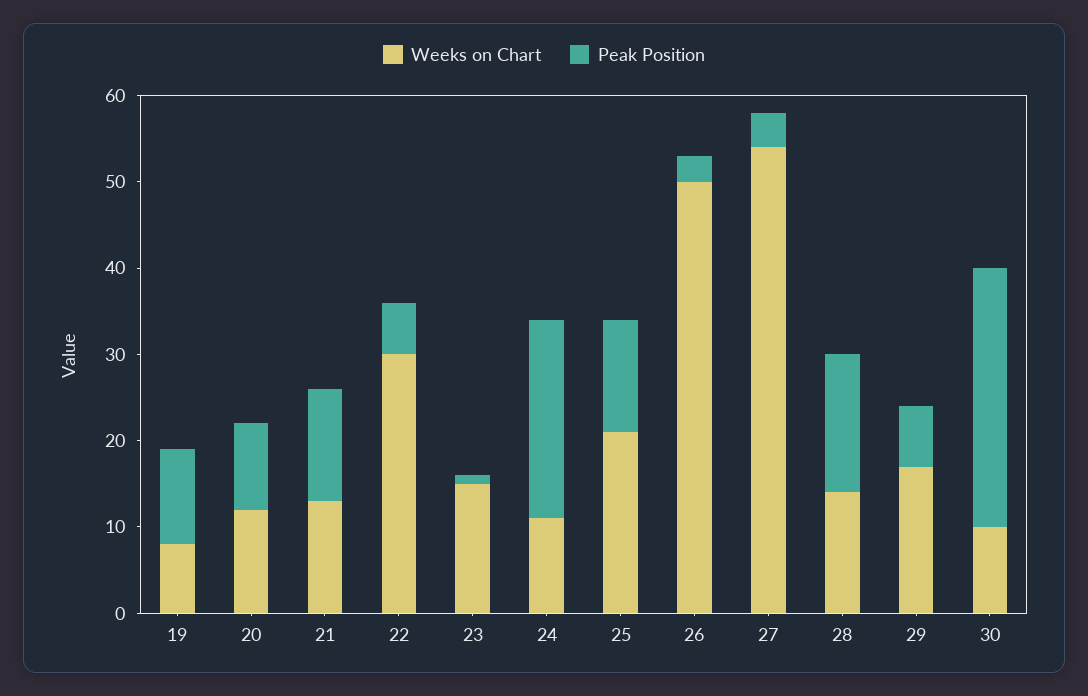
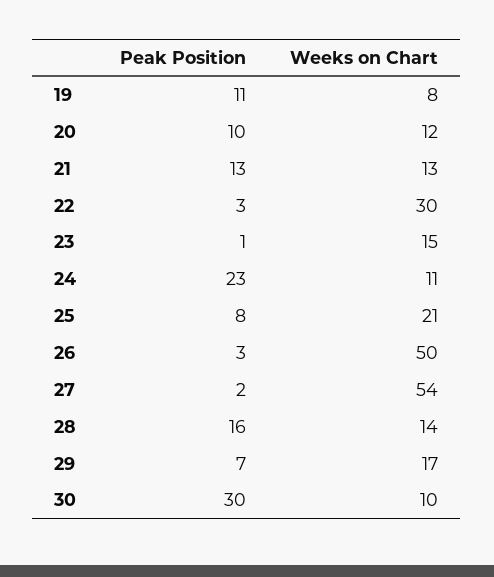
Peak Position, 22: 6 -> 3
Peak Position, 25: 13 -> 8
Peak Position, 27: 4 -> 2

